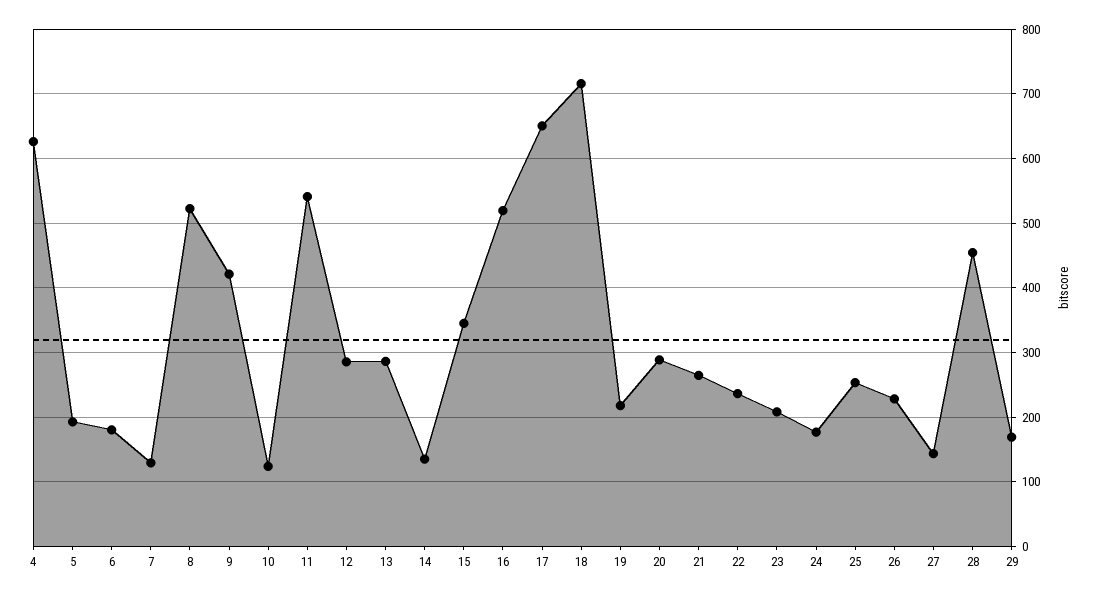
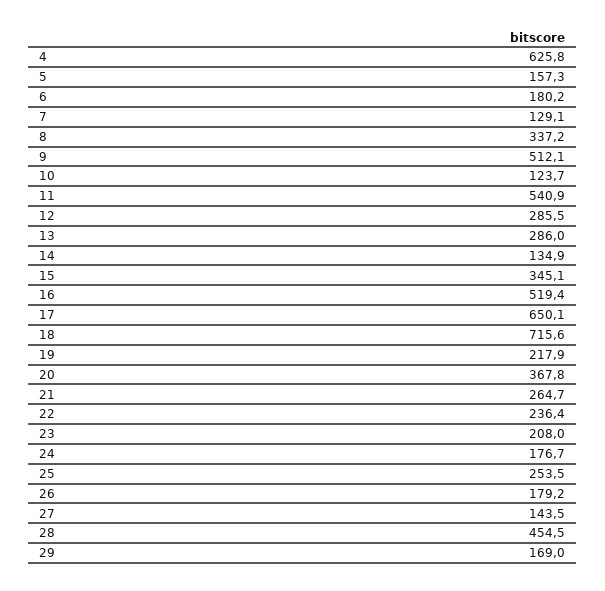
5: 190 -> 157.3
8: 520 -> 337.2
9: 420 -> 512.1
20: 290 -> 367.8
26: 230 -> 179.2

